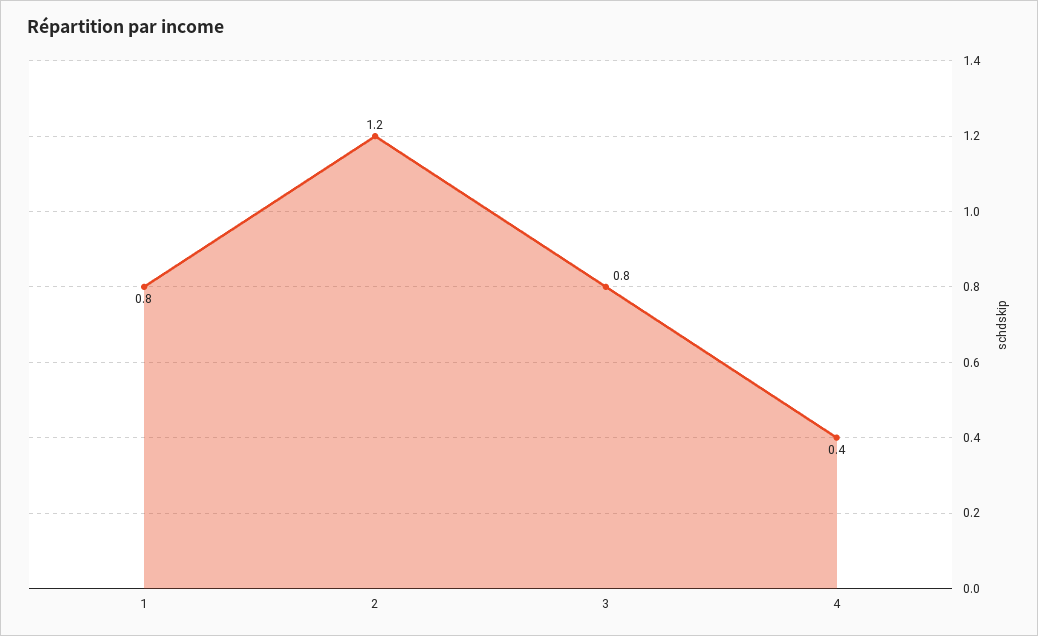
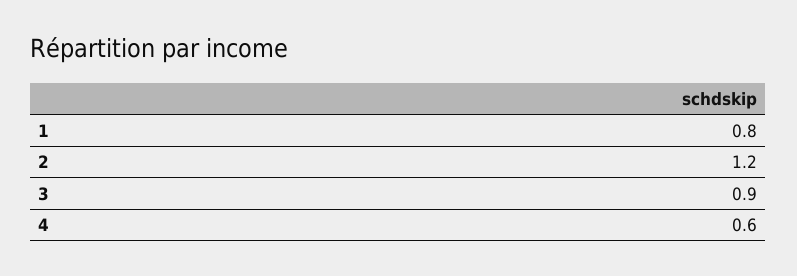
3: 0.8 -> 0.9
4: 0.4 -> 0.6

